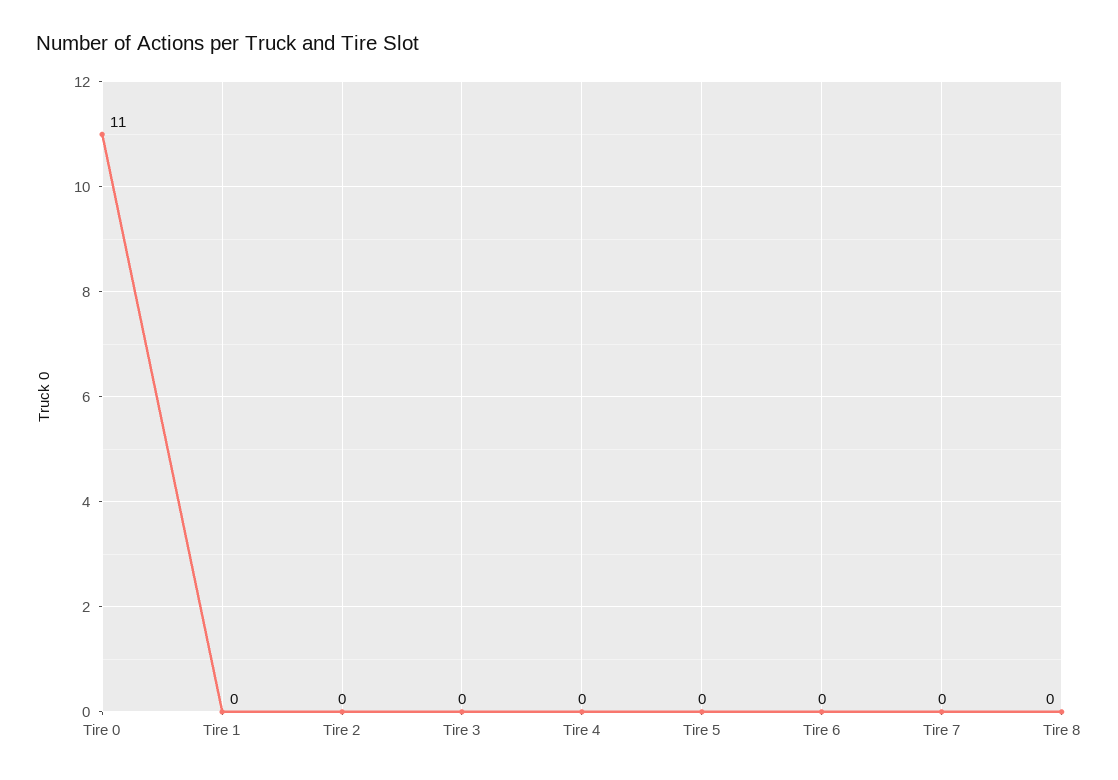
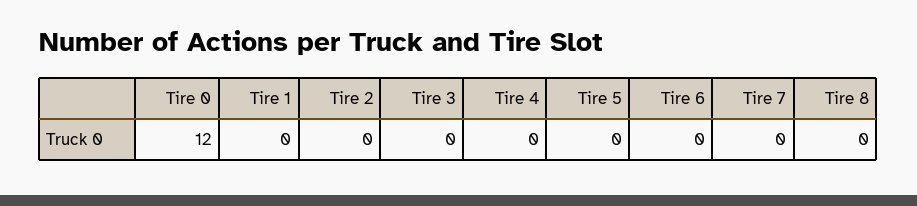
Tire 0: 11 -> 12

